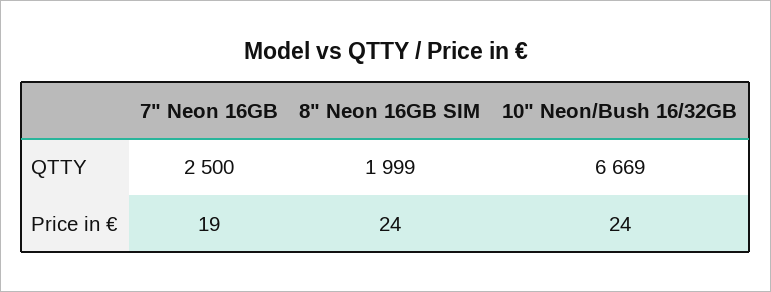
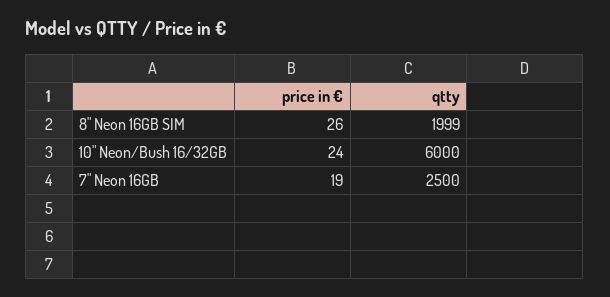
10" Neon/Bush 16/32GB, QTTY: 6669 -> 6000
8" Neon 16GB SIM, Price in €: 24 -> 26

